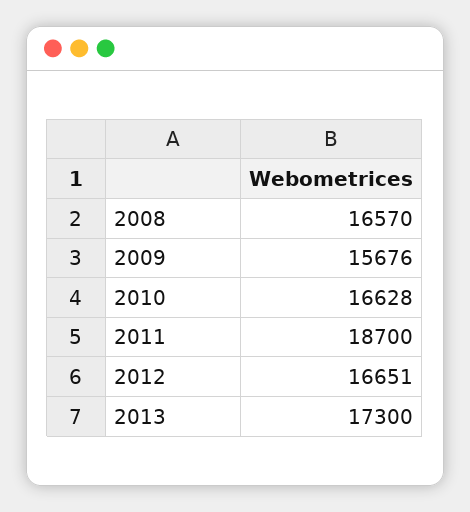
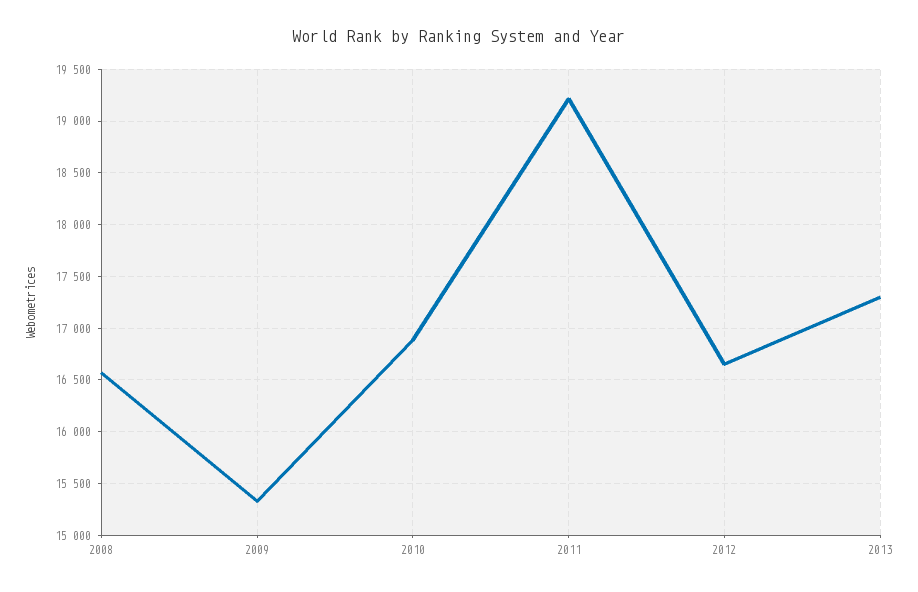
2009: 15676 -> 15300
2010: 16628 -> 16900
2011: 18700 -> 19200

